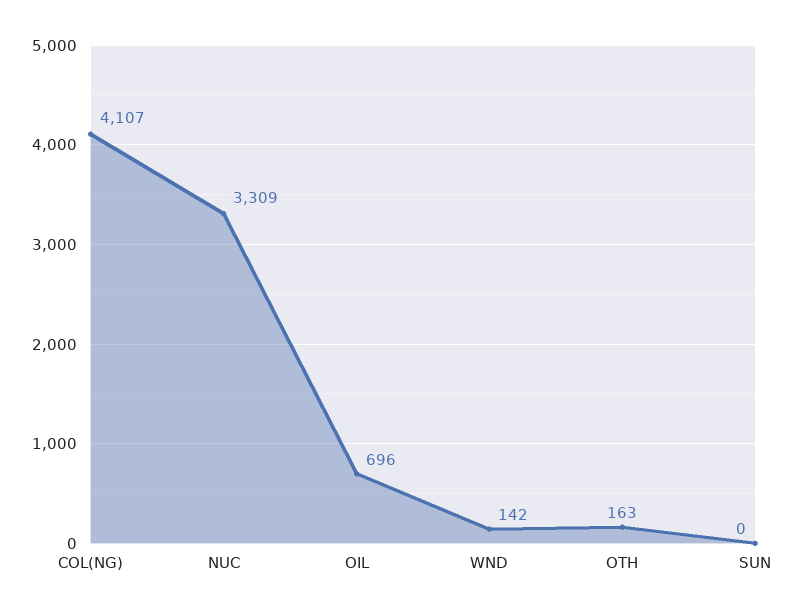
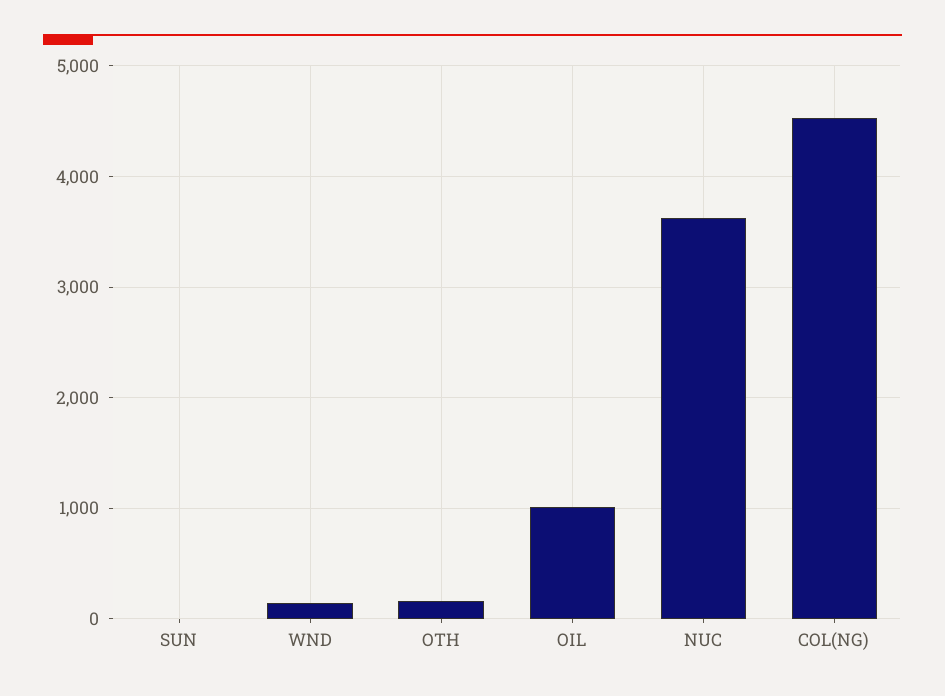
COL(NG): 4107 -> 4500
NUC: 3309 -> 3600
OIL: 696 -> 1000

